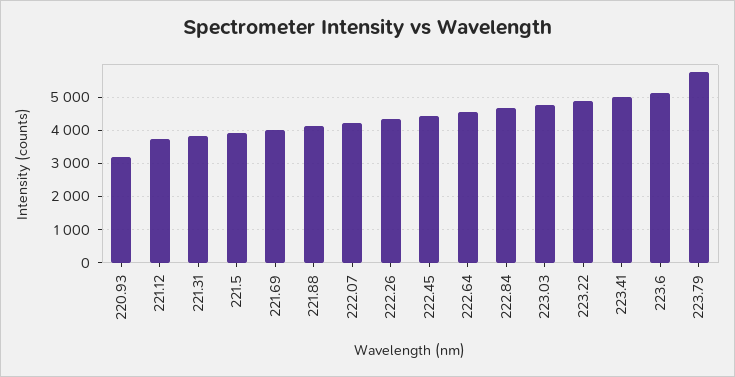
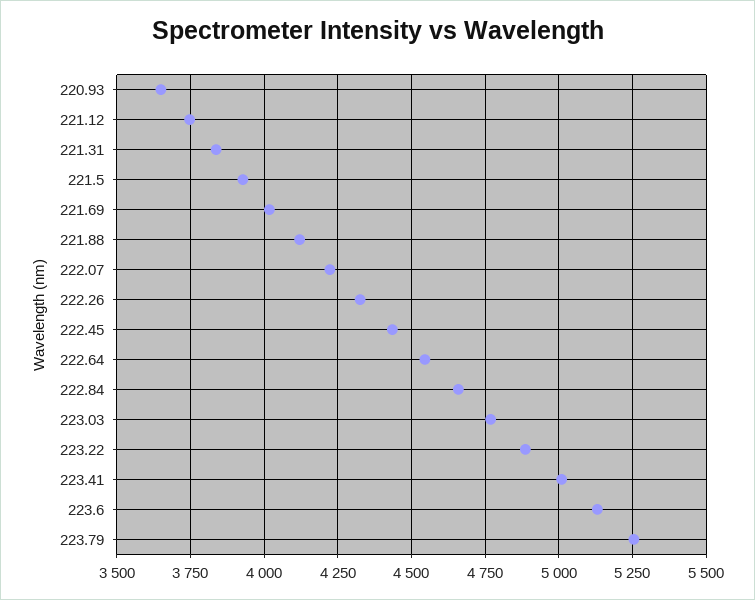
220.93: 3200 -> 3650
223.79: 5800 -> 5250

